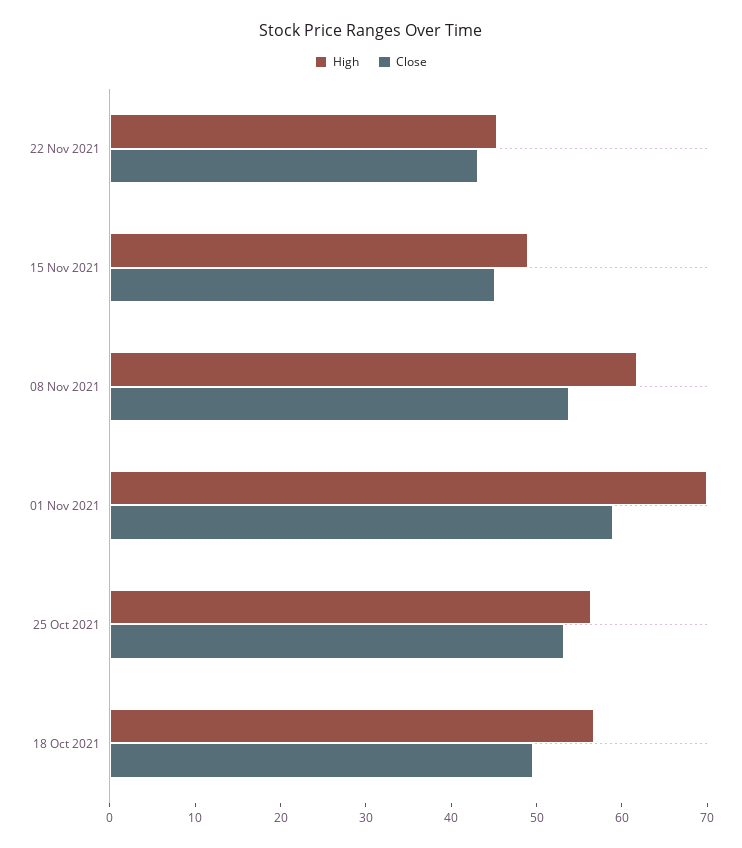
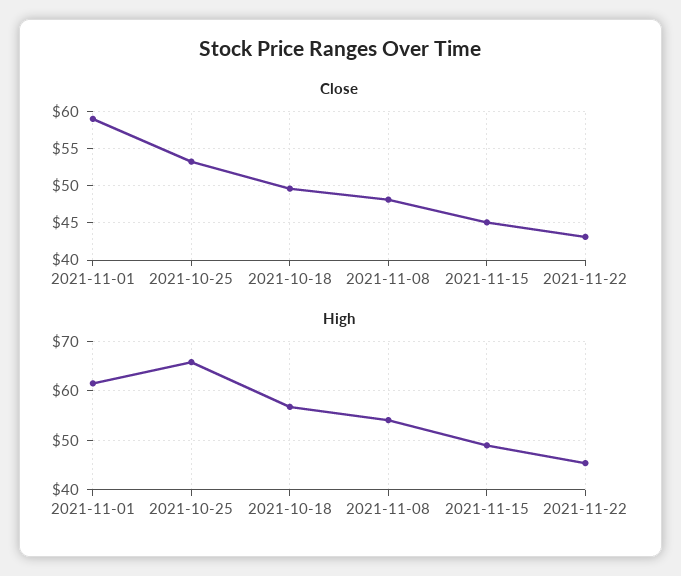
High, 08 Nov 2021: 62 -> 54
Close, 08 Nov 2021: 54 -> 48
High, 01 Nov 2021: 70 -> 62
High, 25 Oct 2021: 56 -> 66

